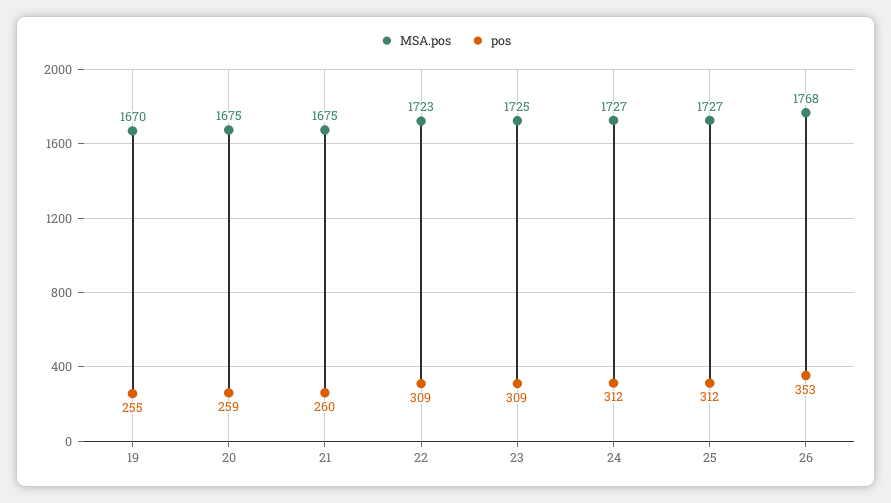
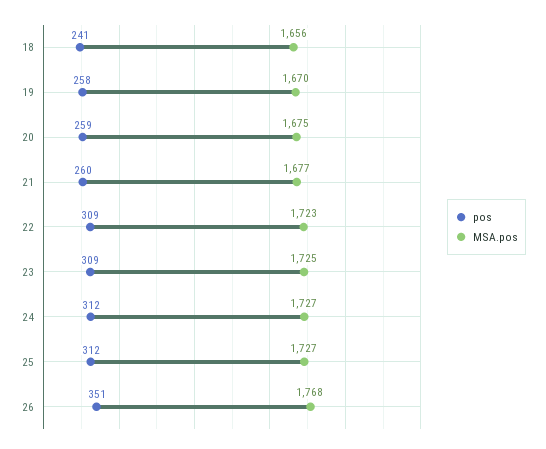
pos, 19: 255 -> 258
MSA.pos, 21: 1675 -> 1677
pos, 26: 353 -> 351
pos, 18: none -> 241
MSA.pos, 18: none -> 1656

